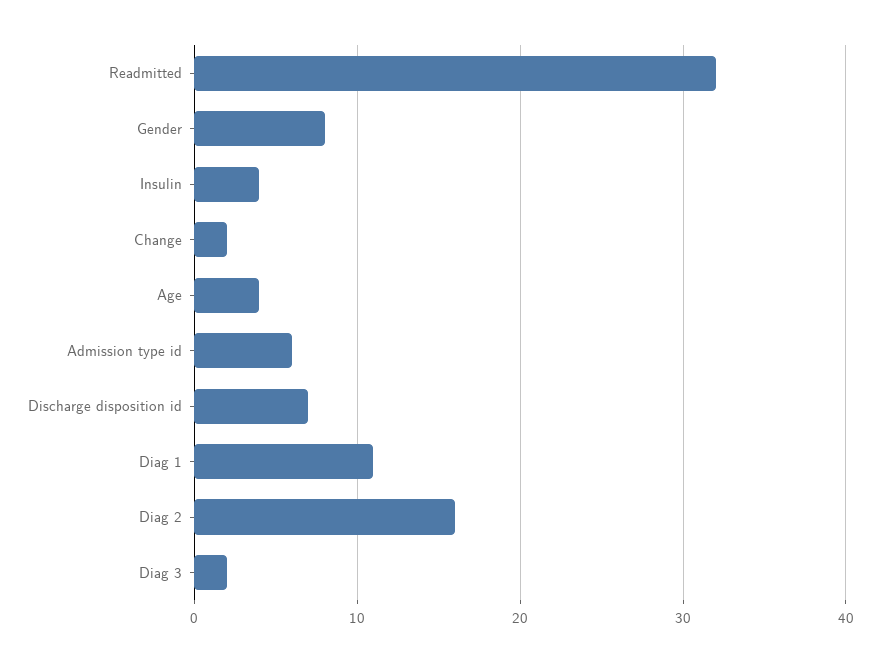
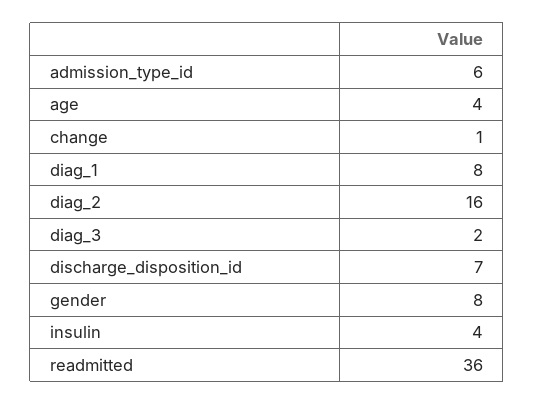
Readmitted: 32 -> 36
Change: 2 -> 1
Diag 1: 11 -> 8

